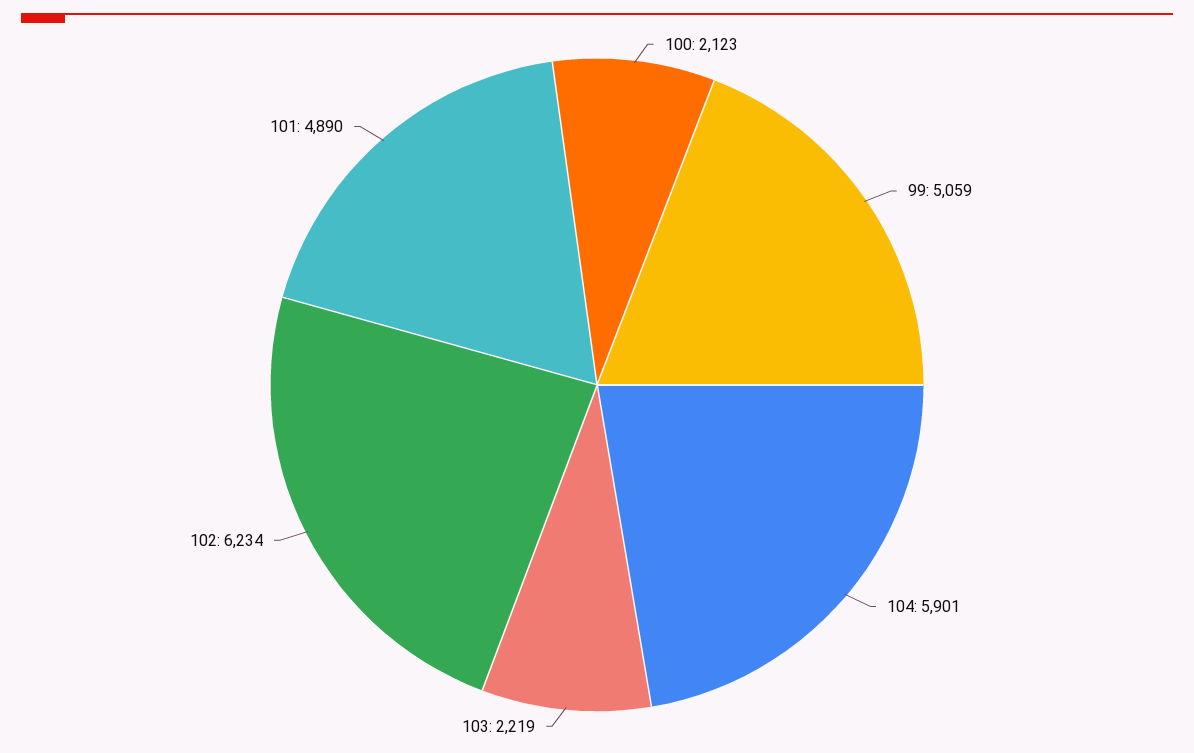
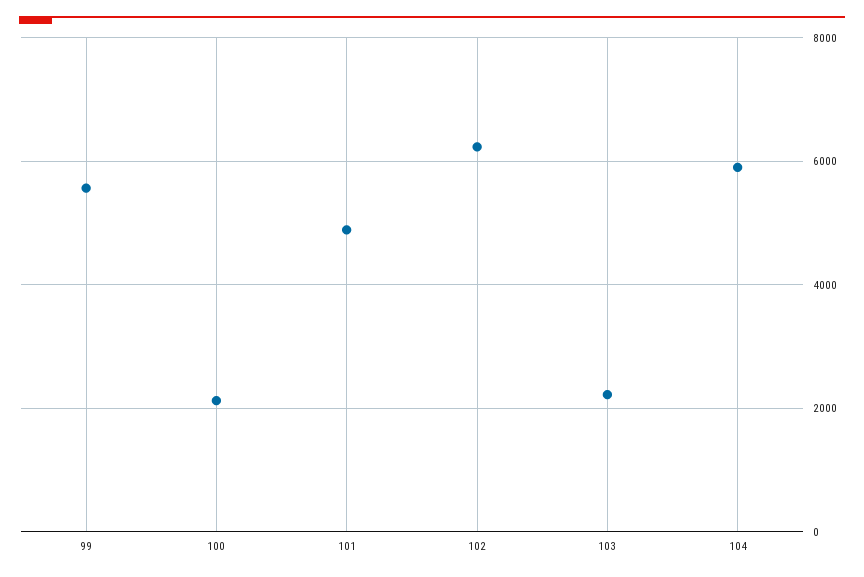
99: 5059 -> 5600

